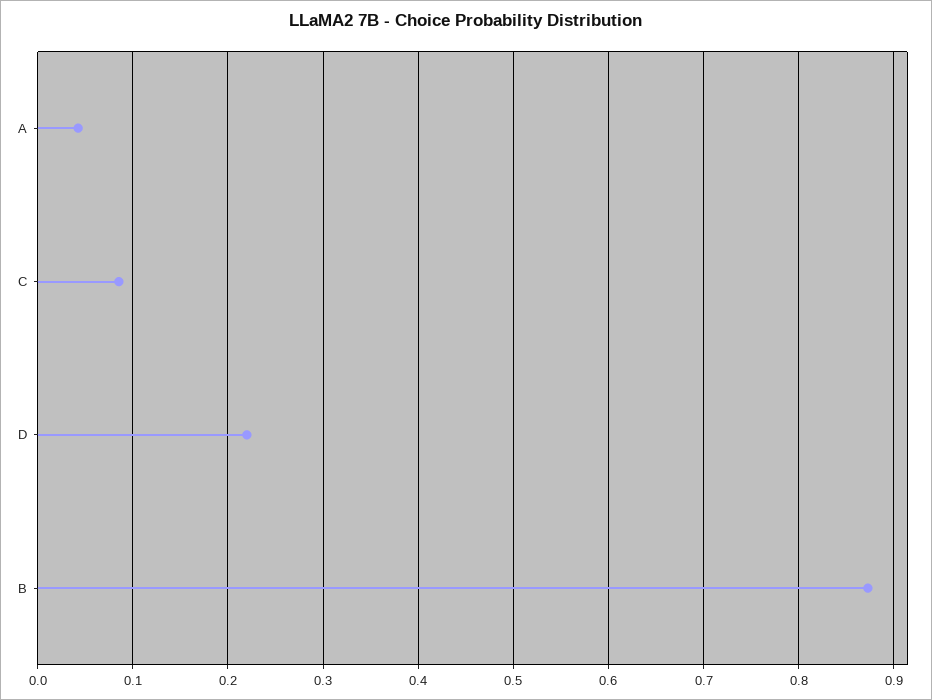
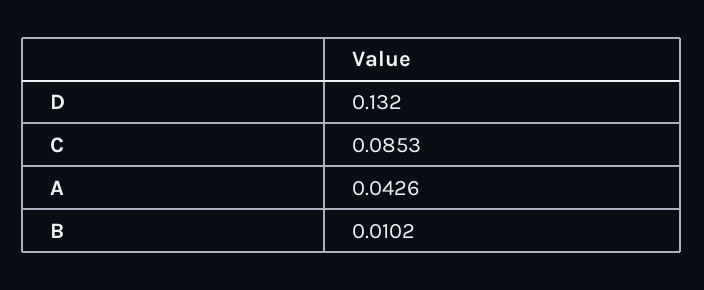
D: 0.22 -> 0.132
B: 0.87 -> 0.0102

